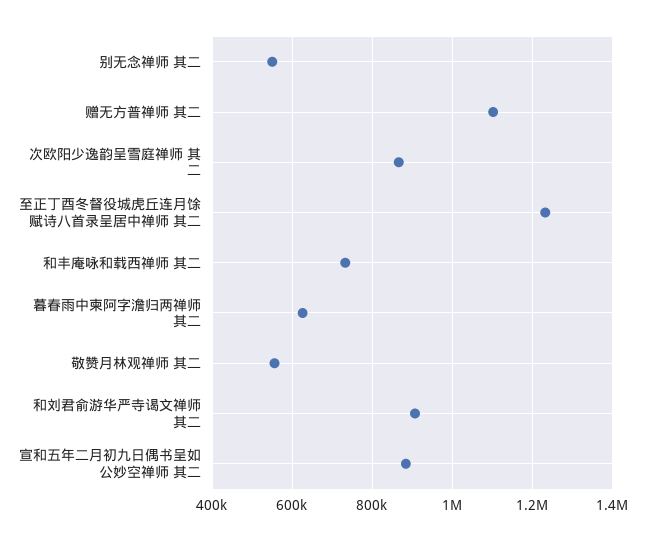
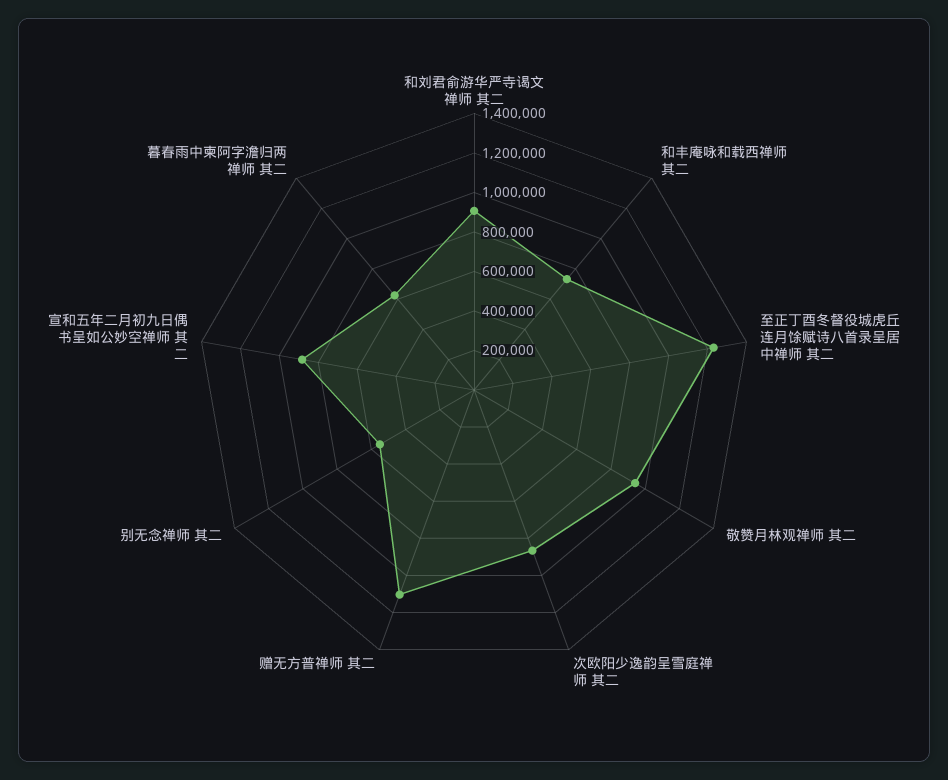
敬赞月林观禅师 其二: 560000 -> 950000

